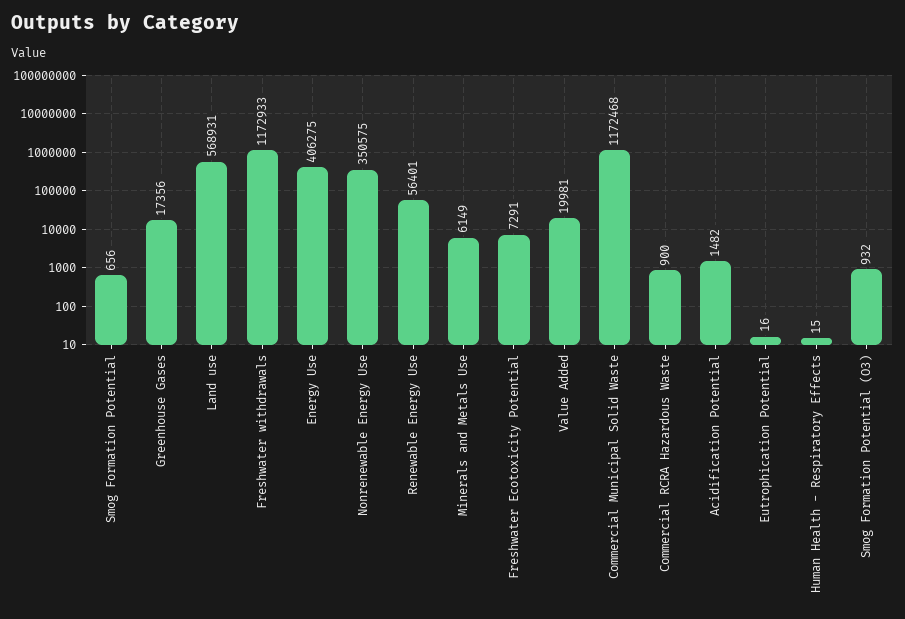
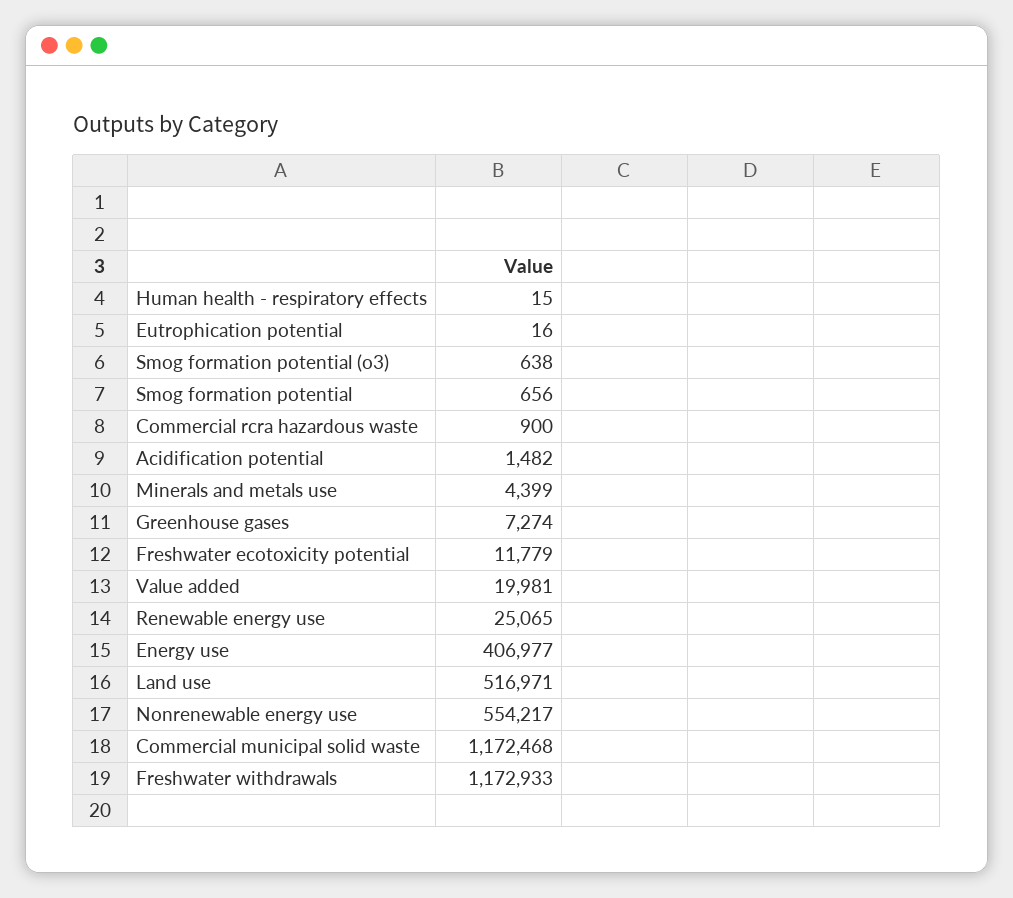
Greenhouse Gases: 17356 -> 7274
Land use: 568931 -> 516971
Energy Use: 406275 -> 406977
Nonrenewable Energy Use: 350575 -> 554217
Renewable Energy Use: 56401 -> 25065
Minerals and Metals Use: 6149 -> 4399
Freshwater Ecotoxicity Potential: 7291 -> 11779
Smog Formation Potential (O3): 932 -> 638

